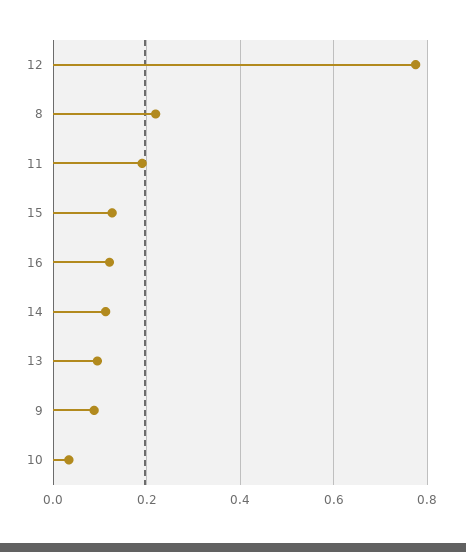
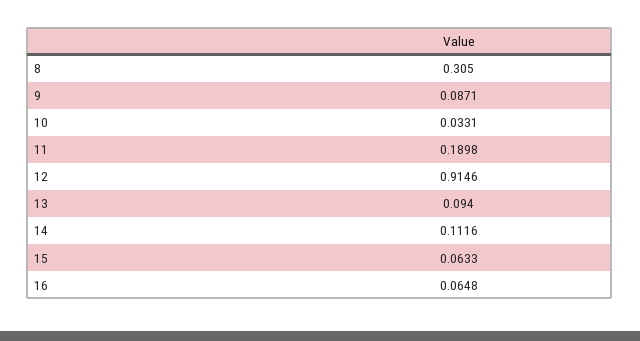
12: 0.78 -> 0.9146
8: 0.22 -> 0.305
15: 0.12 -> 0.0633
16: 0.12 -> 0.0648

